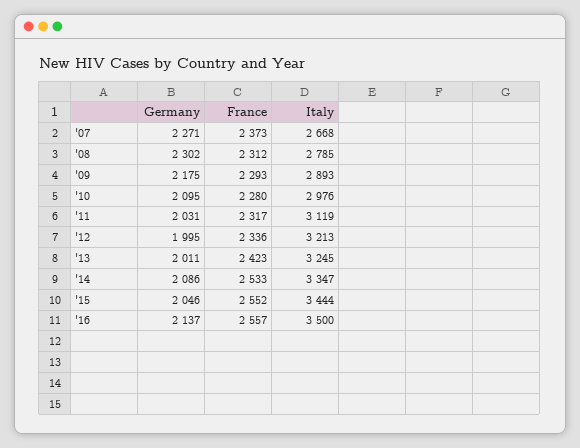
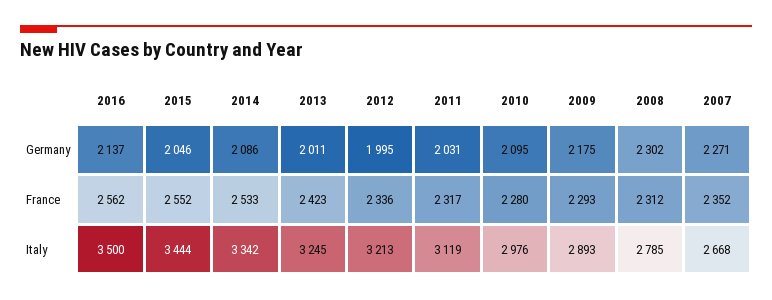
France, '07: 2373 -> 2352
Italy, '14: 3347 -> 3342
France, '16: 2557 -> 2562

